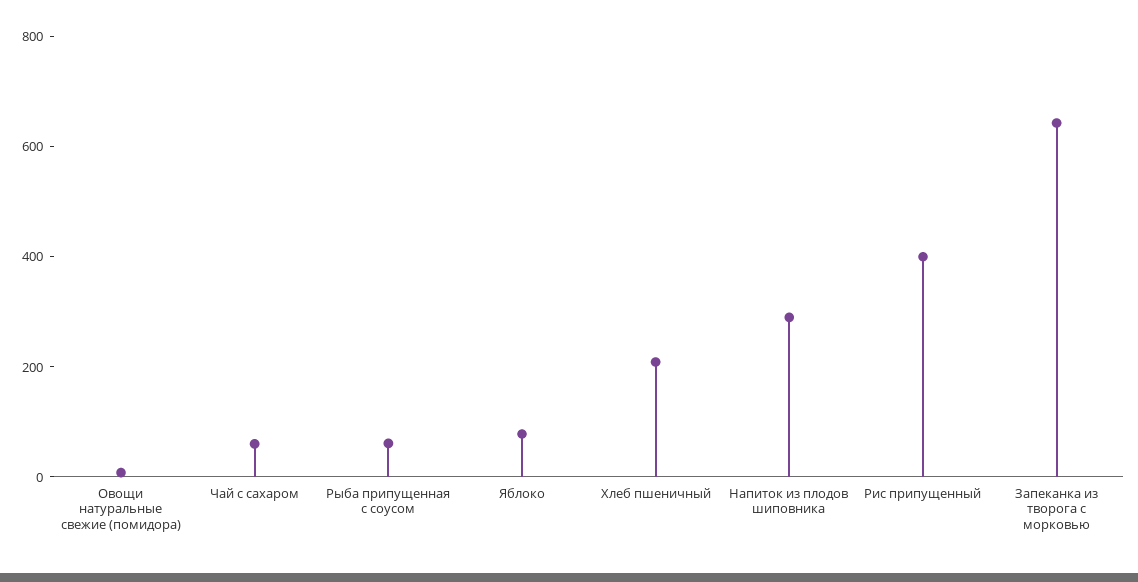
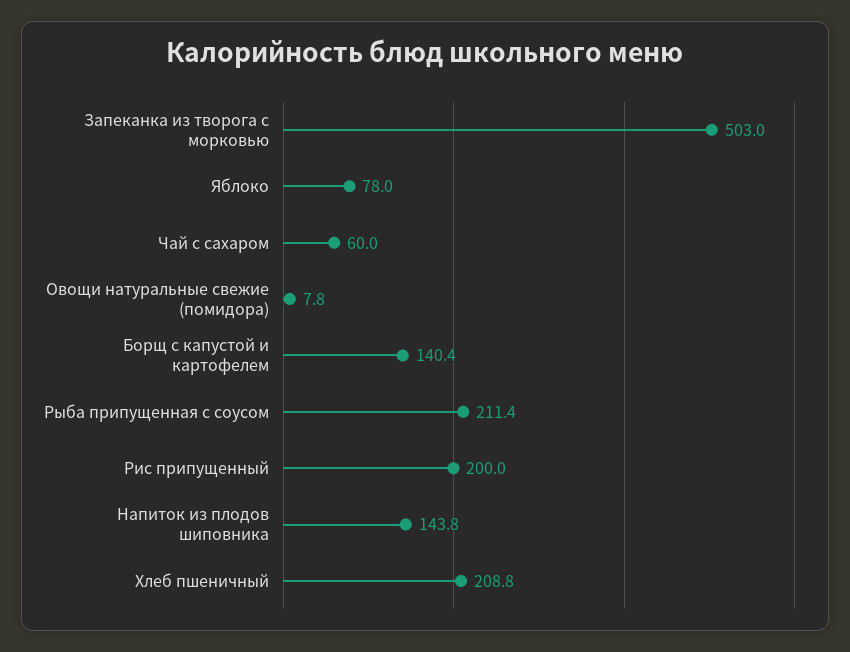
Рыба припущенная с соусом: 50 -> 211.4
Напиток из плодов шиповника: 300 -> 143.8
Рис припущенный: 400 -> 200
Запеканка из творога с морковью: 650 -> 503
Борщ с капустой и картофелем: none -> 140.4

